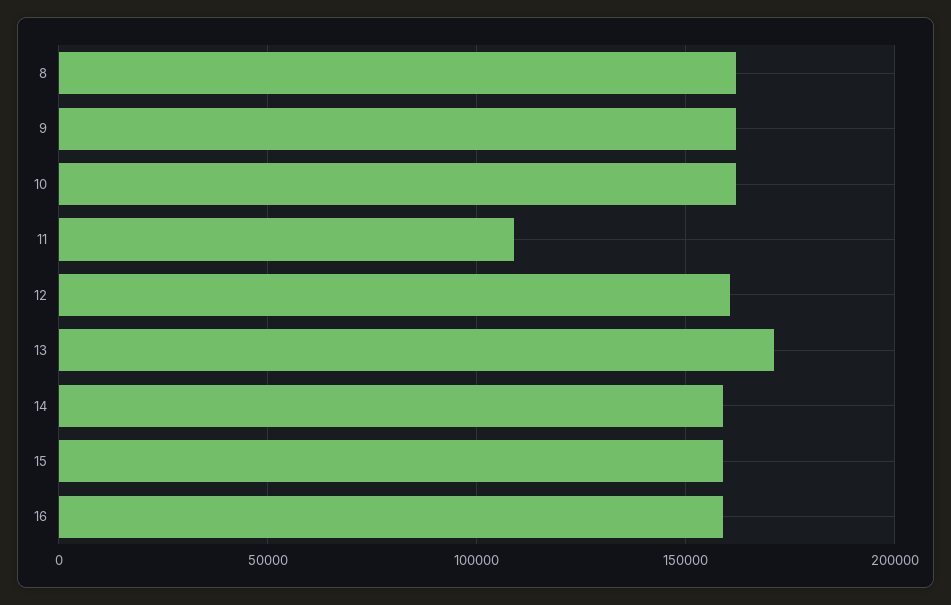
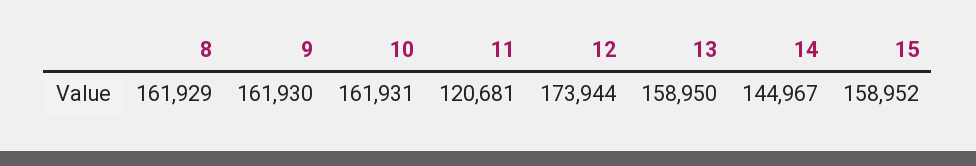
11: 110000 -> 120681
12: 160000 -> 173944
13: 170000 -> 158950
14: 160000 -> 144967
16: 160000 -> none

